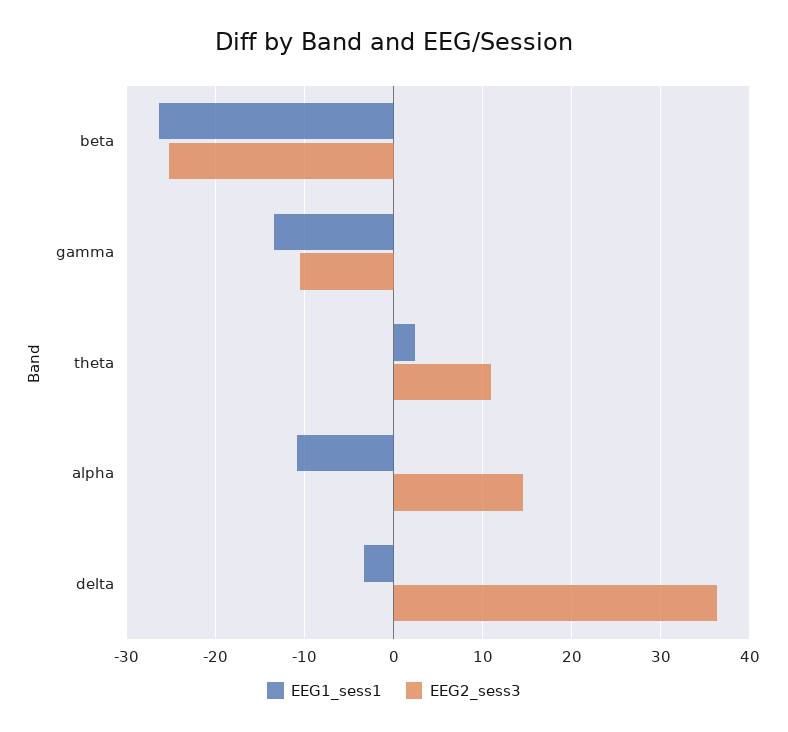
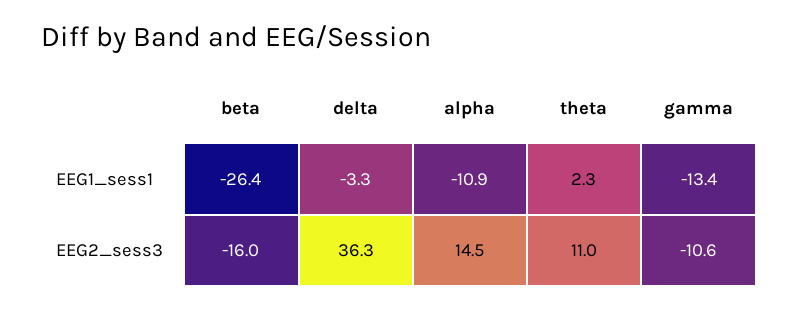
EEG2_sess3, beta: -25 -> -16

